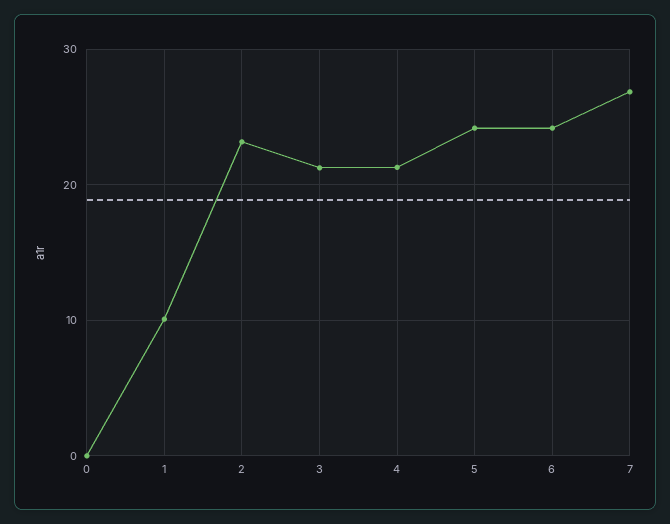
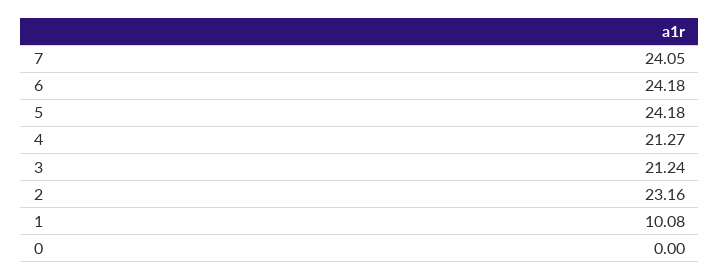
7: 27 -> 24.05

